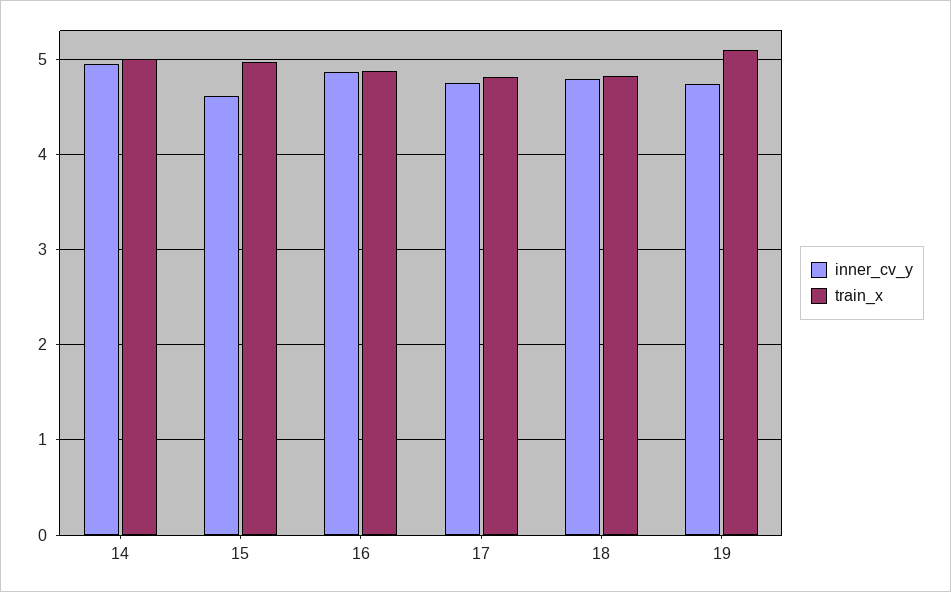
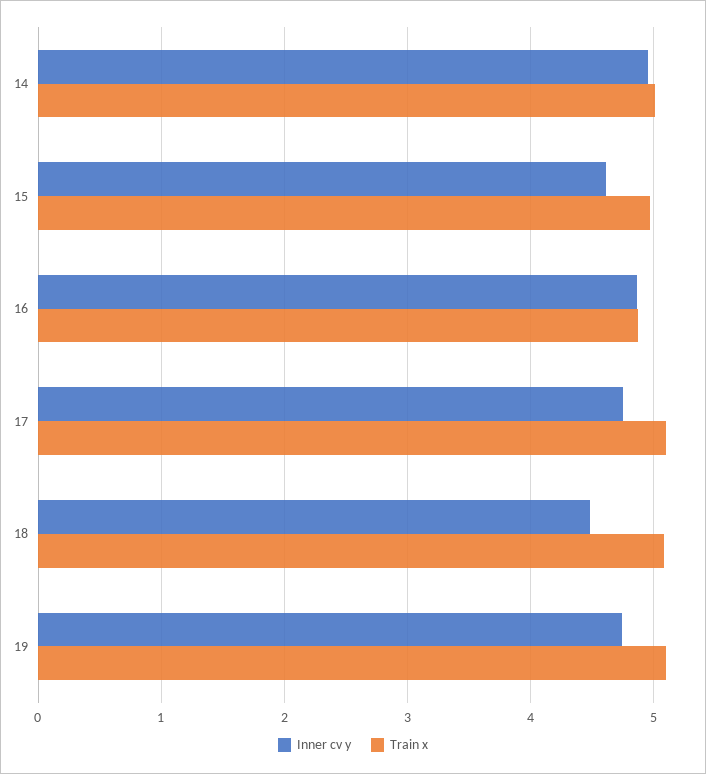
train_x, 17: 4.8 -> 5.1
inner_cv_y, 18: 4.8 -> 4.5
train_x, 18: 4.8 -> 5.1

